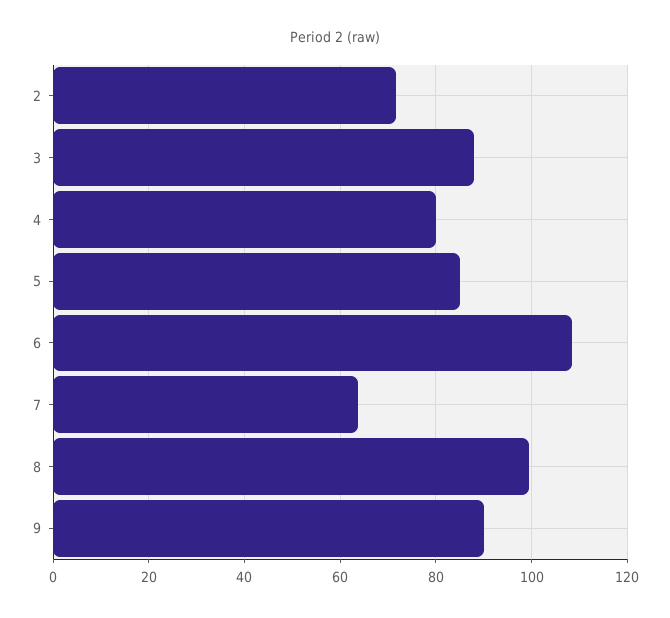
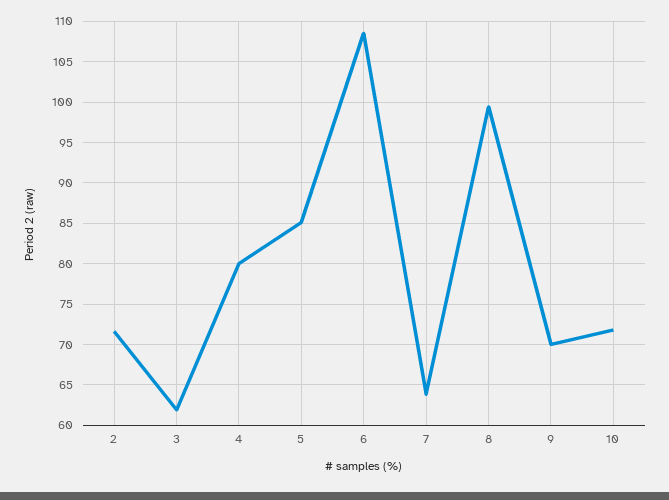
3: 88 -> 62
9: 90 -> 70
10: none -> 72

